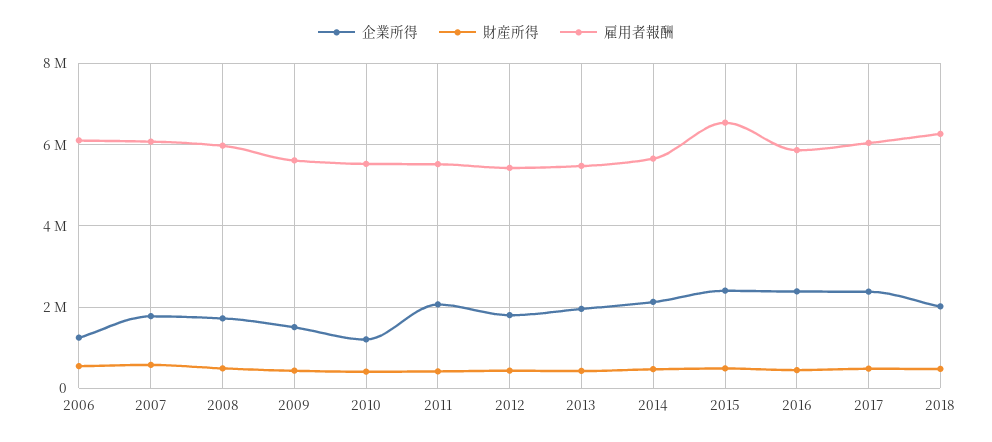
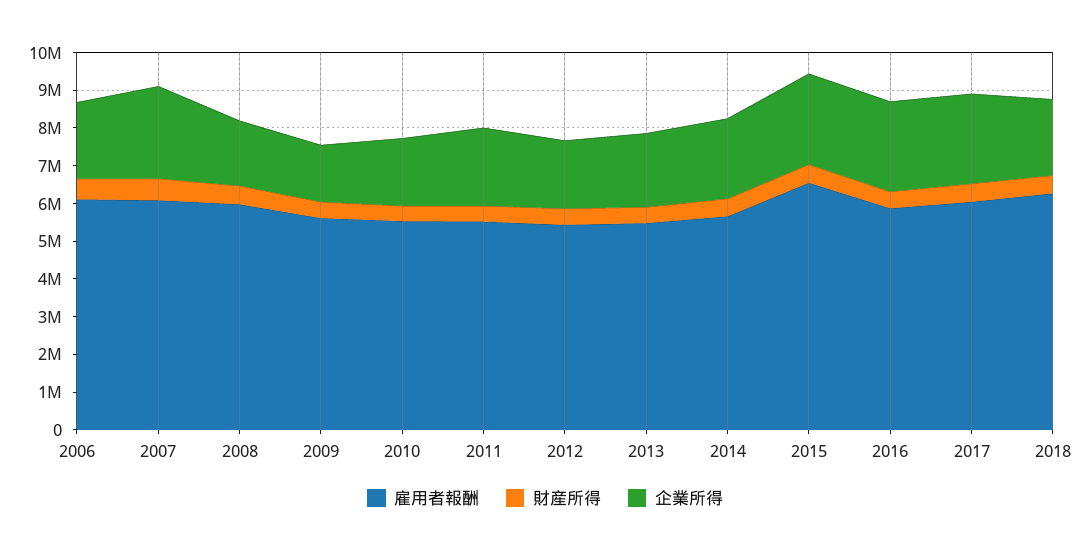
企業所得, 2006: 1200000 -> 2000000
企業所得, 2007: 1800000 -> 2500000
企業所得, 2010: 1200000 -> 1750000

